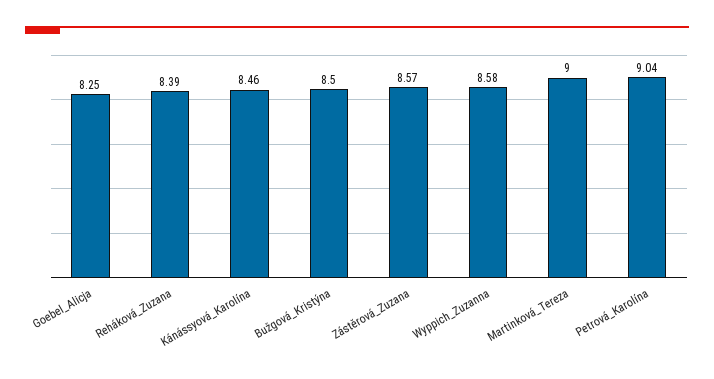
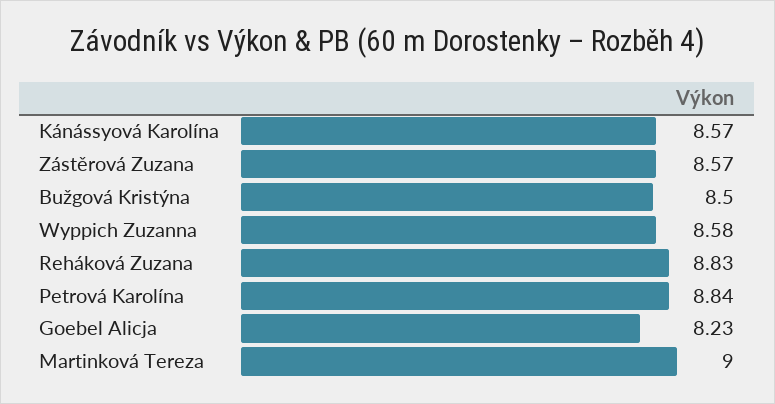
Goebel_Alicja: 8.25 -> 8.23
Reháková_Zuzana: 8.39 -> 8.83
Kánássyová_Karolína: 8.46 -> 8.57
Petrová_Karolína: 9.04 -> 8.84

